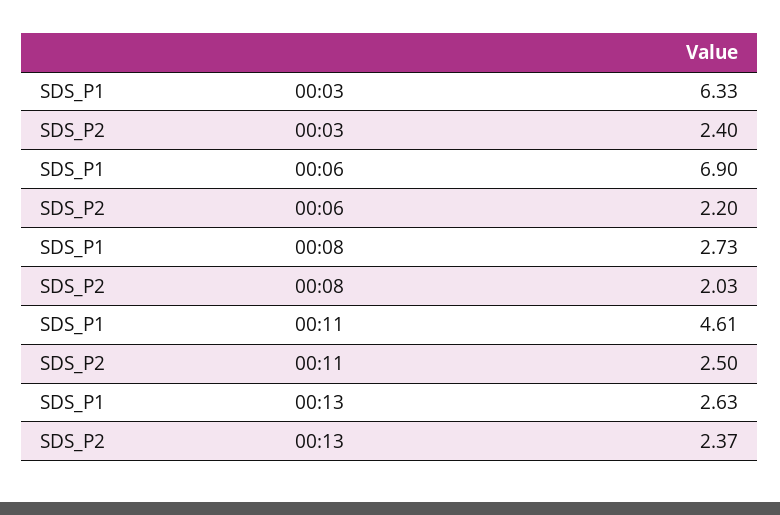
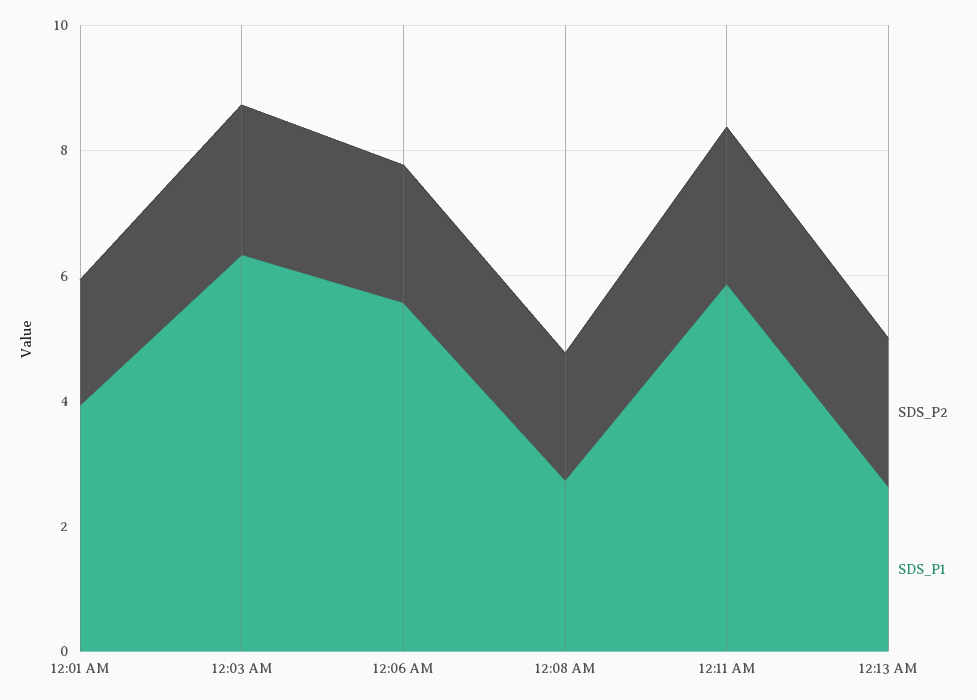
SDS_P1, 00:06: 6.9 -> 5.5
SDS_P1, 00:11: 4.61 -> 6
SDS_P2, 12:01 AM: none -> 2
SDS_P1, 12:01 AM: none -> 4

